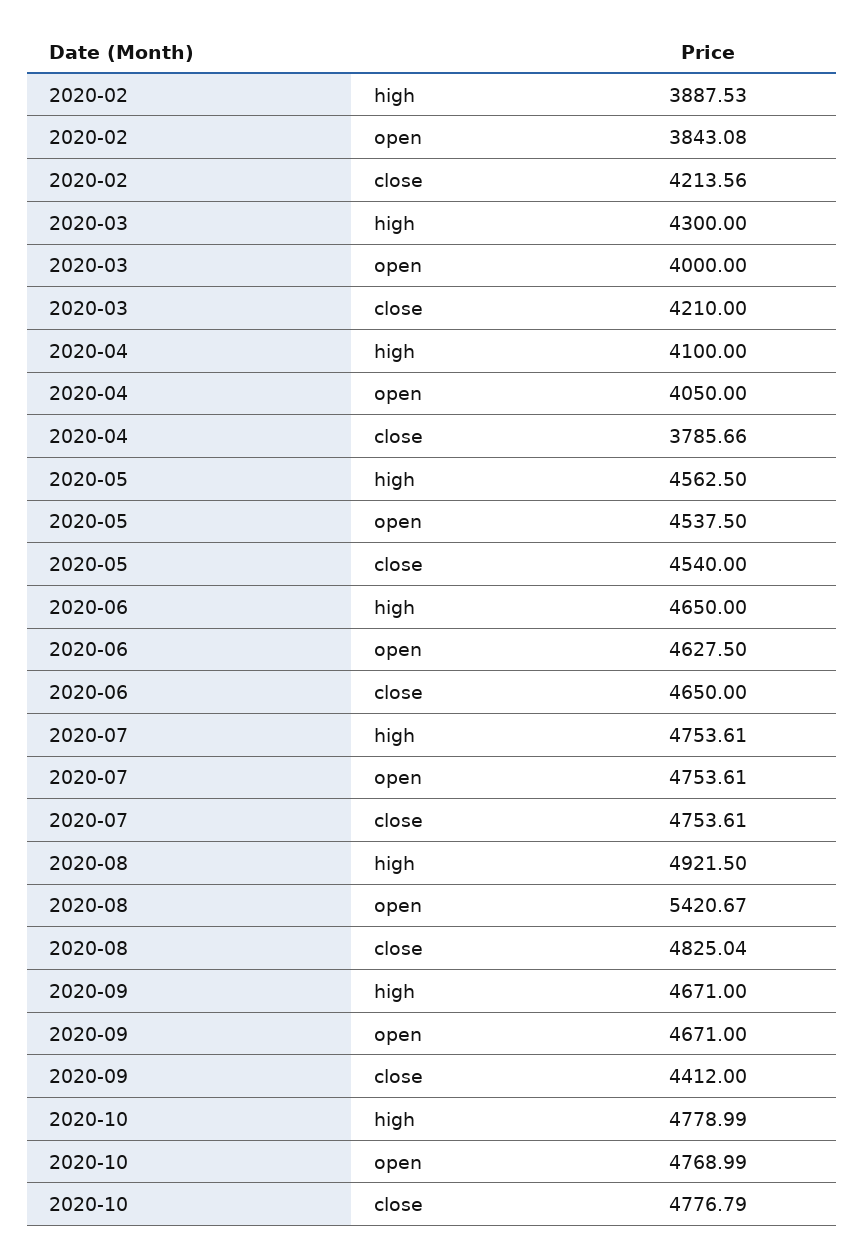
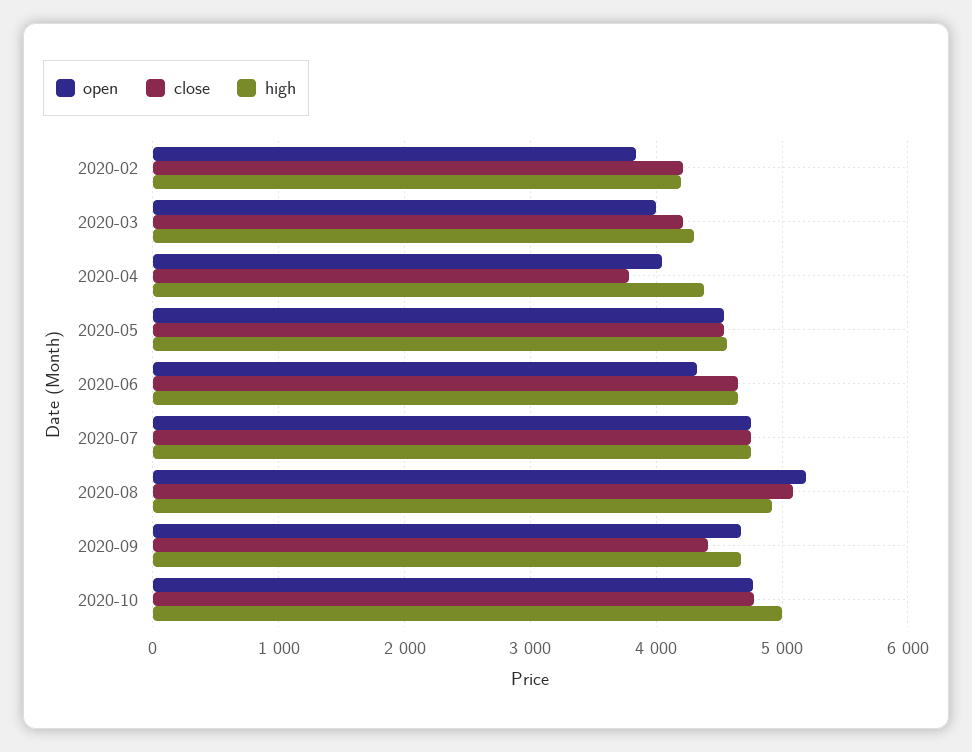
high, 2020-02: 3887.53 -> 4200
high, 2020-04: 4100 -> 4400
open, 2020-06: 4627.5 -> 4300
open, 2020-08: 5420.67 -> 5200
close, 2020-08: 4825.04 -> 5100
high, 2020-10: 4778.99 -> 5000

